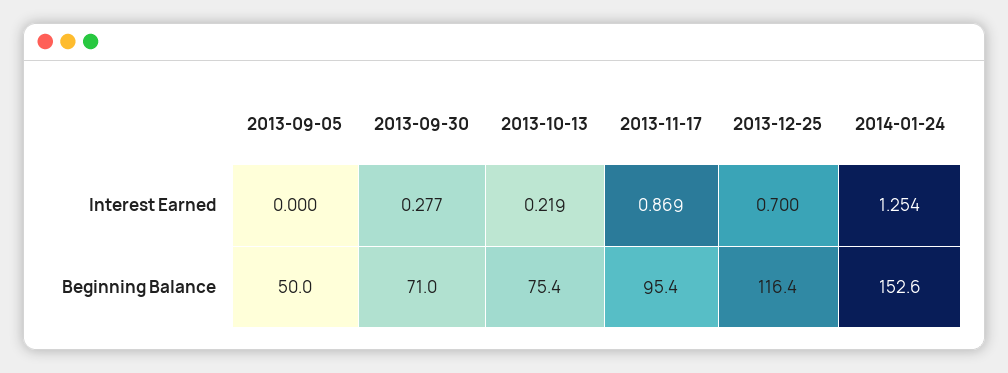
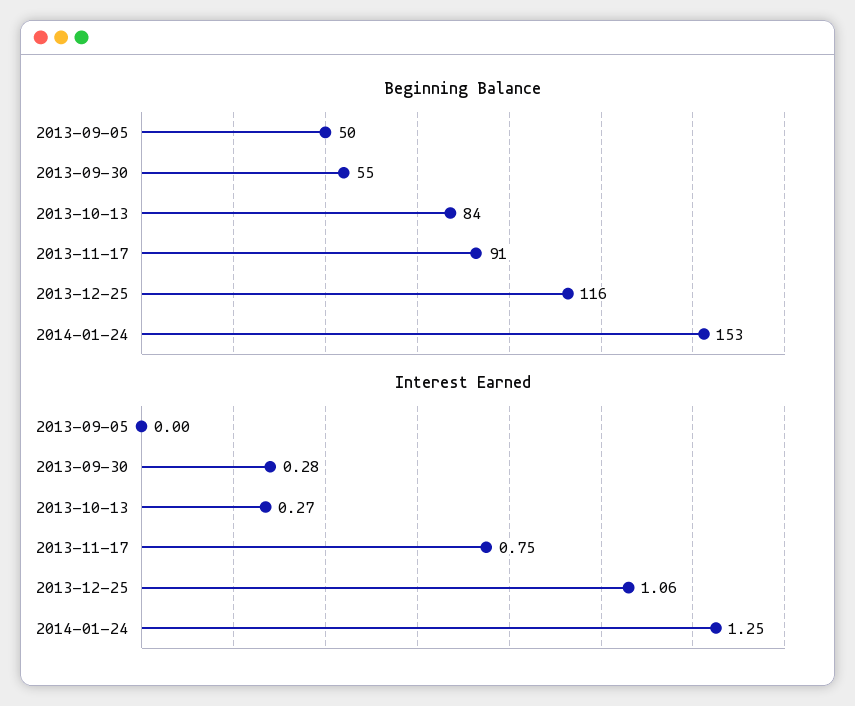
Interest Earned, 2013-10-13: 0.219 -> 0.27
Interest Earned, 2013-11-17: 0.869 -> 0.75
Interest Earned, 2013-12-25: 0.7 -> 1.06
Beginning Balance, 2013-09-30: 71 -> 55
Beginning Balance, 2013-10-13: 75.4 -> 84
Beginning Balance, 2013-11-17: 95.4 -> 91

